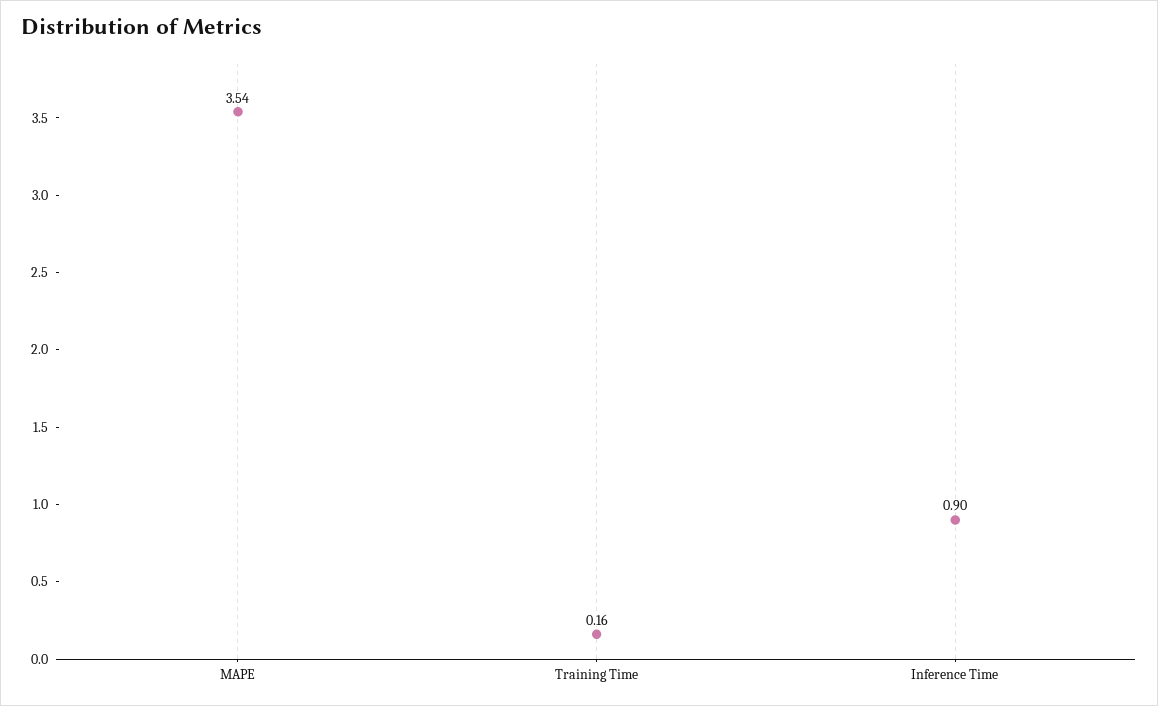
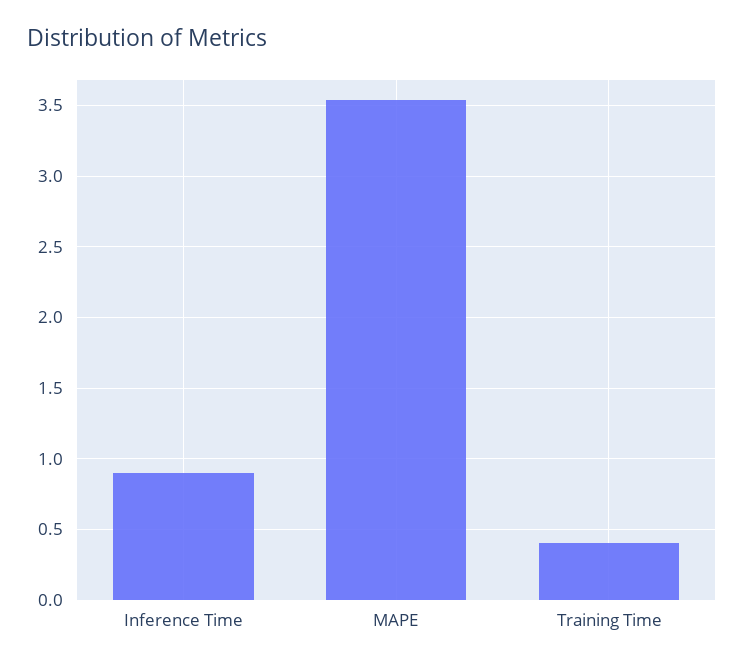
Training Time: 0.16 -> 0.4

